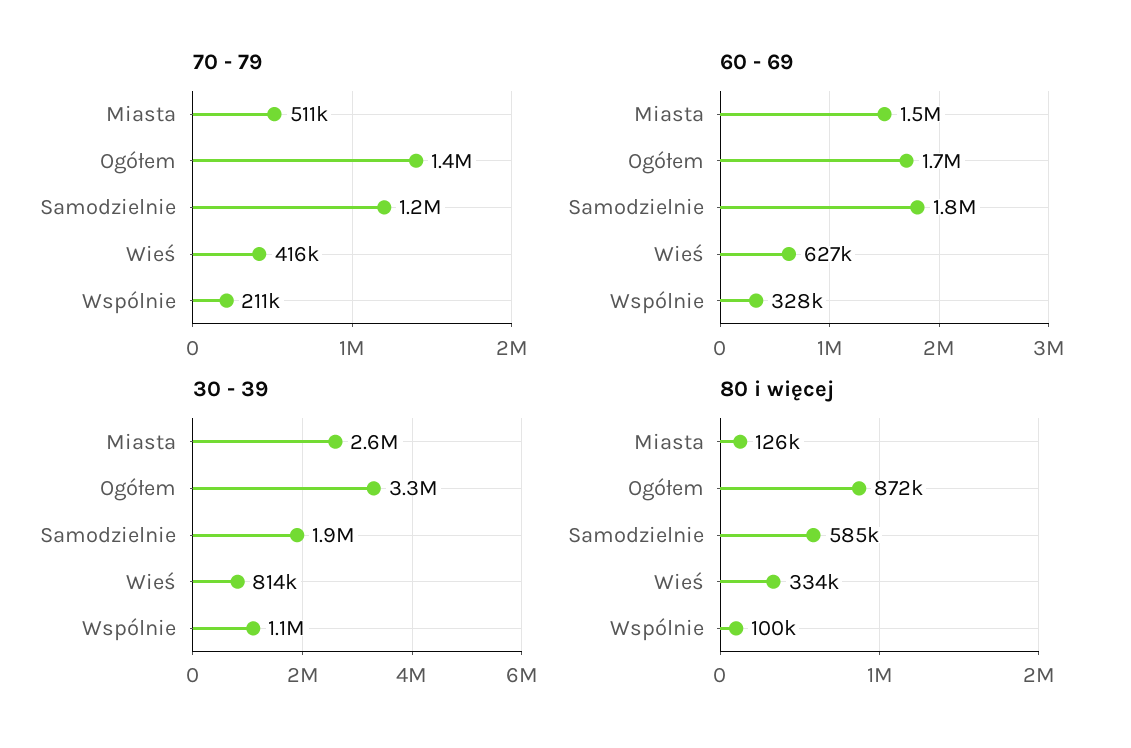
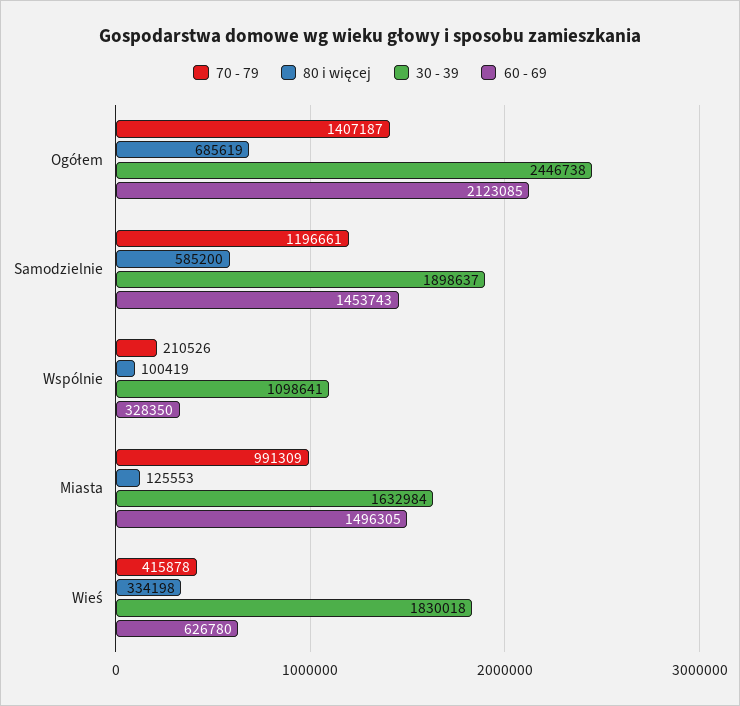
70 - 79, Miasta: 511000 -> 991309
60 - 69, Ogółem: 1700000 -> 2123085
60 - 69, Samodzielnie: 1800000 -> 1453743
30 - 39, Miasta: 2600000 -> 1632984
30 - 39, Ogółem: 3300000 -> 2446738
30 - 39, Wieś: 814000 -> 1830018
80 i więcej, Ogółem: 872000 -> 685619

